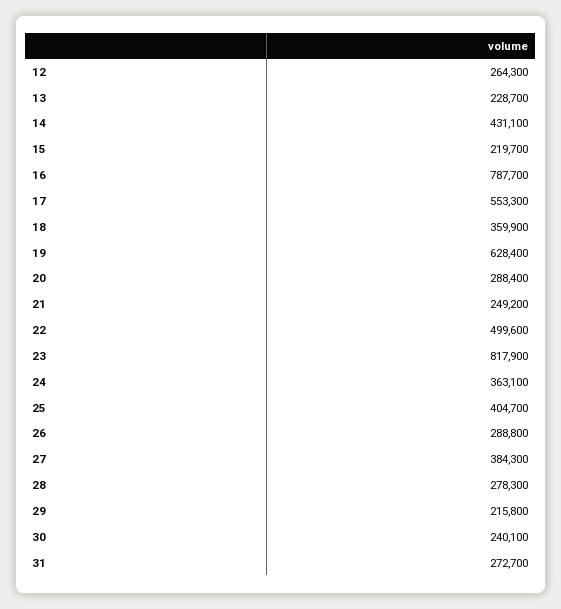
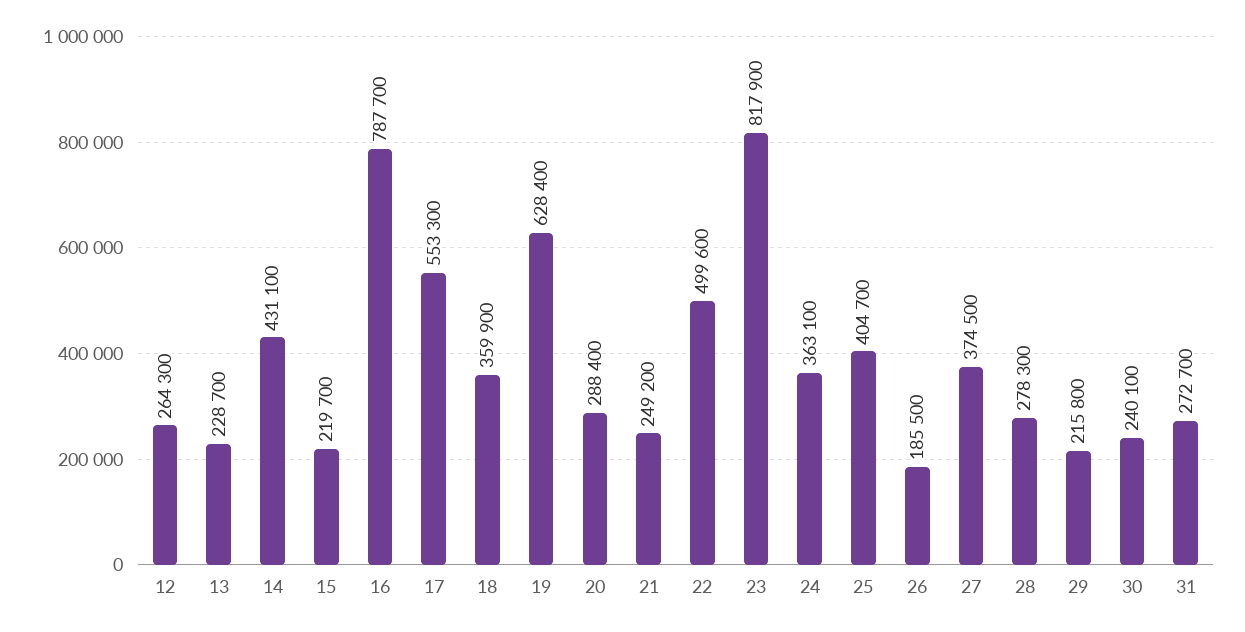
26: 288800 -> 185500
27: 384300 -> 374500

